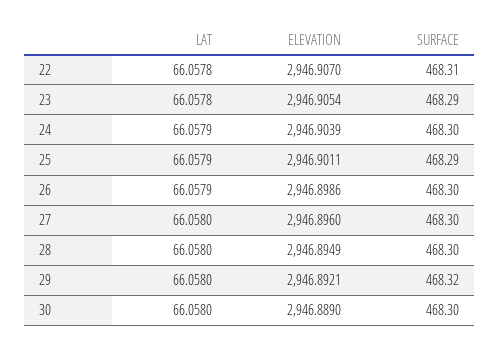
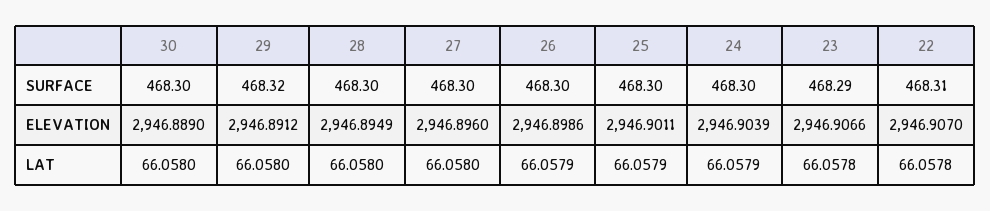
ELEVATION, 23: 2946.9054 -> 2946.9066
SURFACE, 25: 468.29 -> 468.3
ELEVATION, 29: 2946.8921 -> 2946.8912

